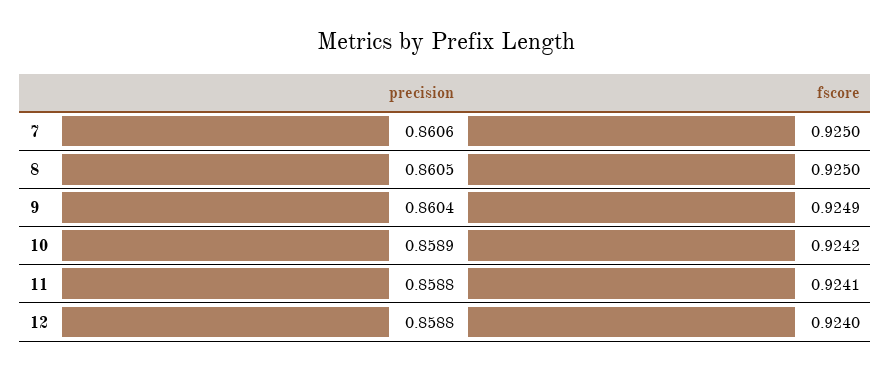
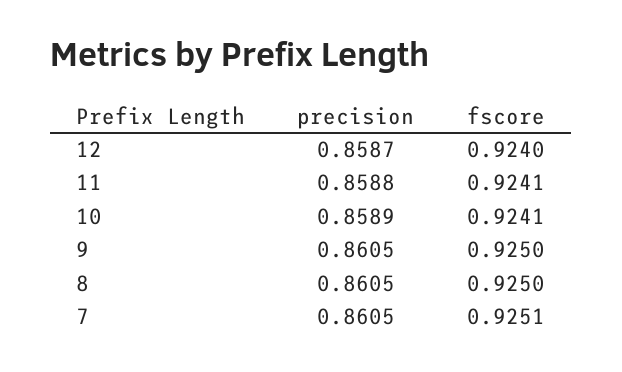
precision, 7: 0.8606 -> 0.8605
fscore, 7: 0.925 -> 0.9251
precision, 9: 0.8604 -> 0.8605
fscore, 9: 0.9249 -> 0.925
fscore, 10: 0.9242 -> 0.9241
precision, 12: 0.8588 -> 0.8587

